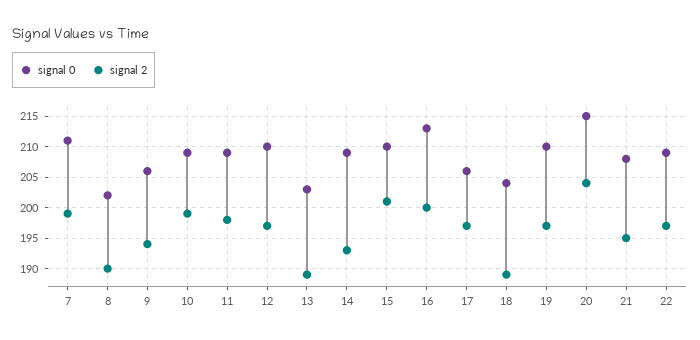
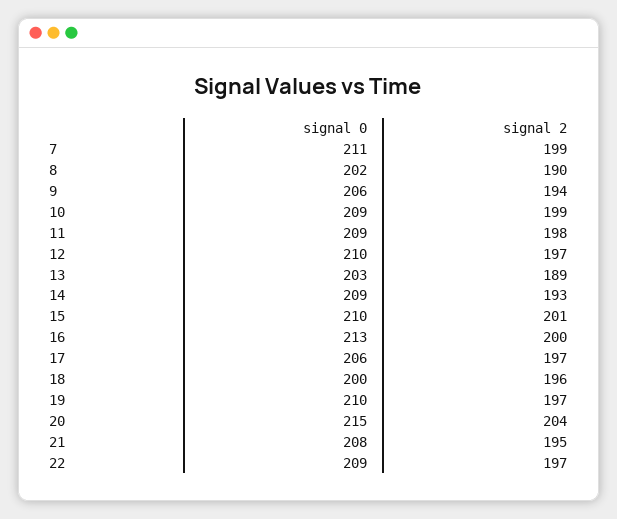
signal 0, 18: 204 -> 200
signal 2, 18: 189 -> 196

